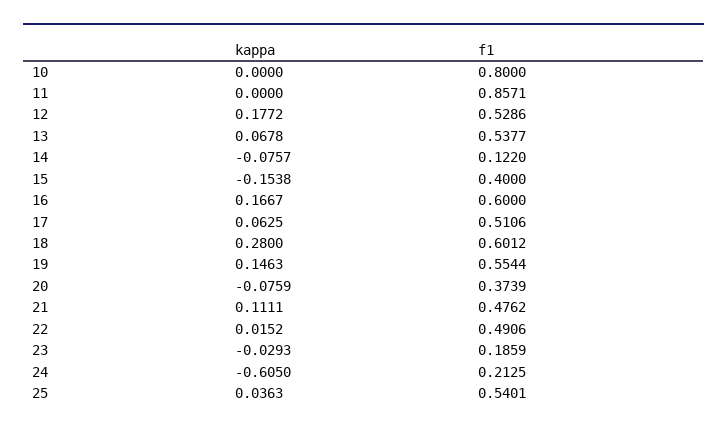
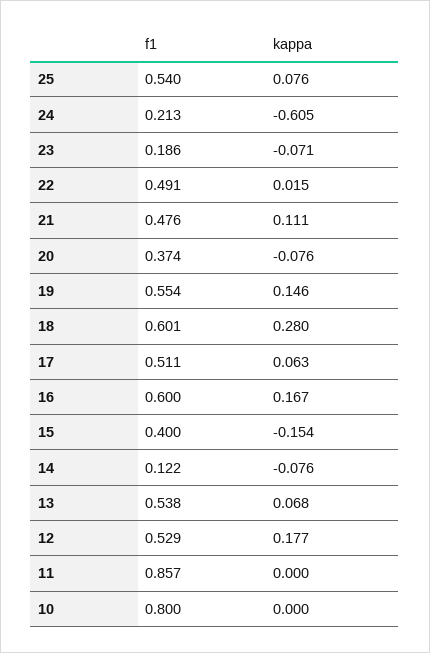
kappa, 23: -0.0293 -> -0.071
kappa, 25: 0.0363 -> 0.076

